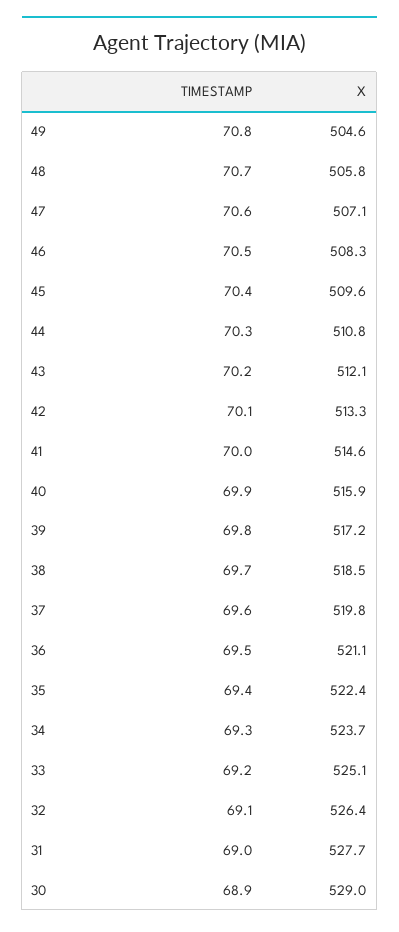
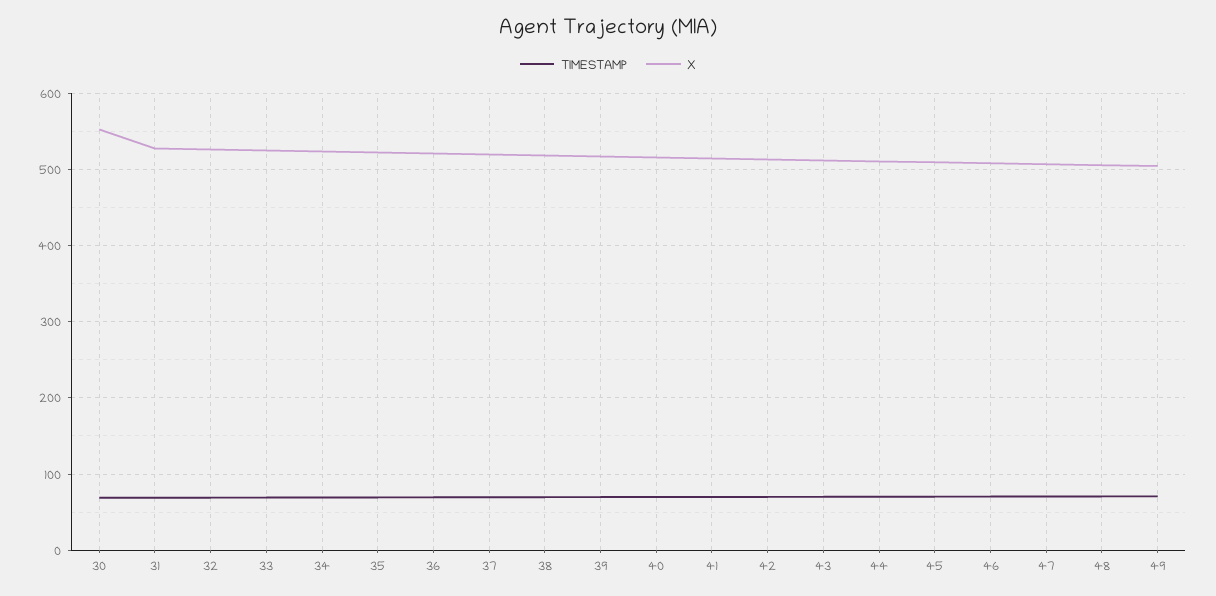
X, 30: 529 -> 550

